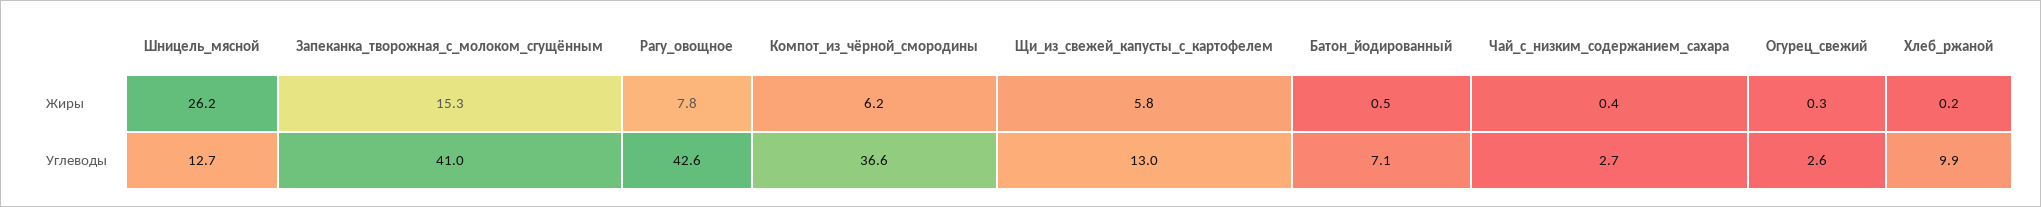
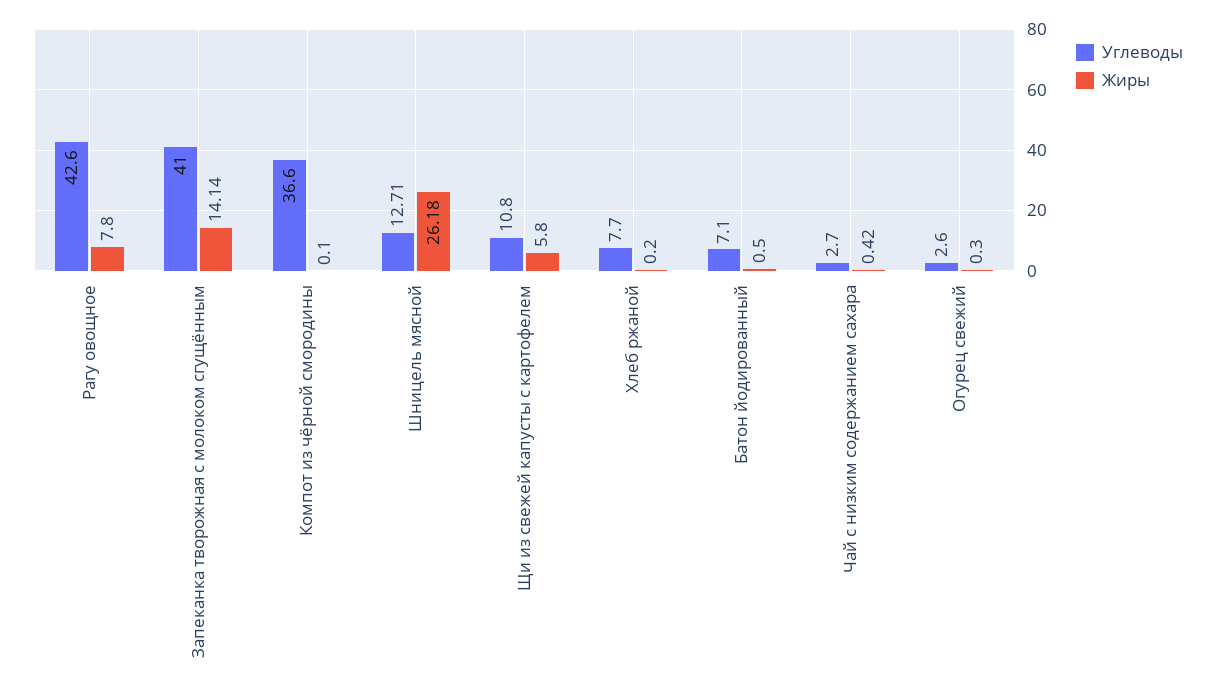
Жиры, Запеканка_творожная_с_молоком_сгущённым: 15.3 -> 14.14
Жиры, Компот_из_чёрной_смородины: 6.2 -> 0.1
Углеводы, Щи_из_свежей_капусты_с_картофелем: 13 -> 10.8
Углеводы, Хлеб_ржаной: 9.9 -> 7.7

